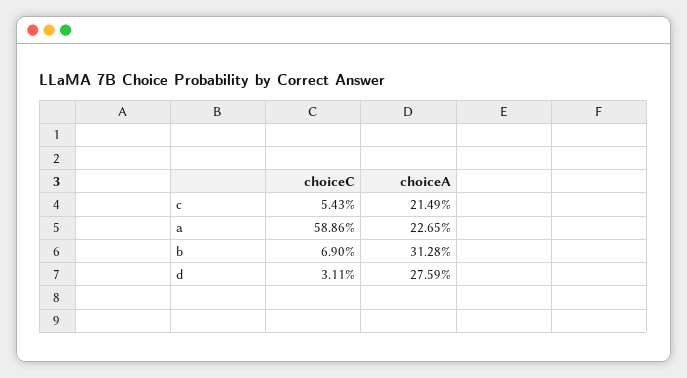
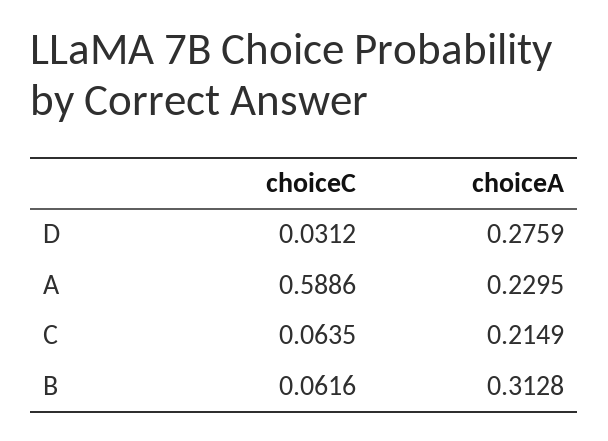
choiceC, c: 0.0543 -> 0.0635
choiceA, a: 0.2265 -> 0.2295
choiceC, b: 0.069 -> 0.0616
choiceC, d: 0.0311 -> 0.0312

